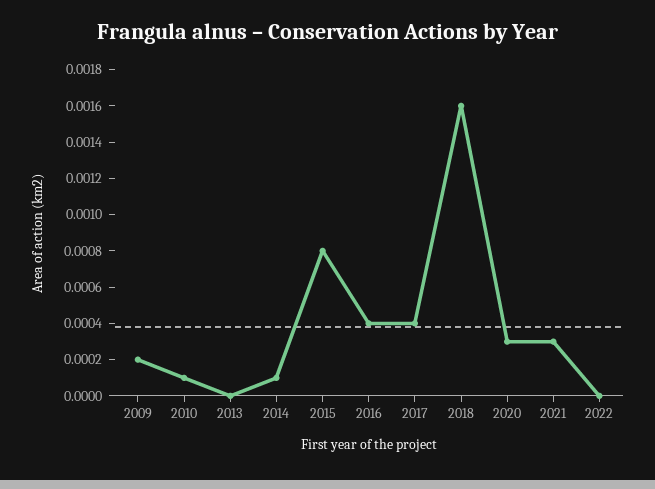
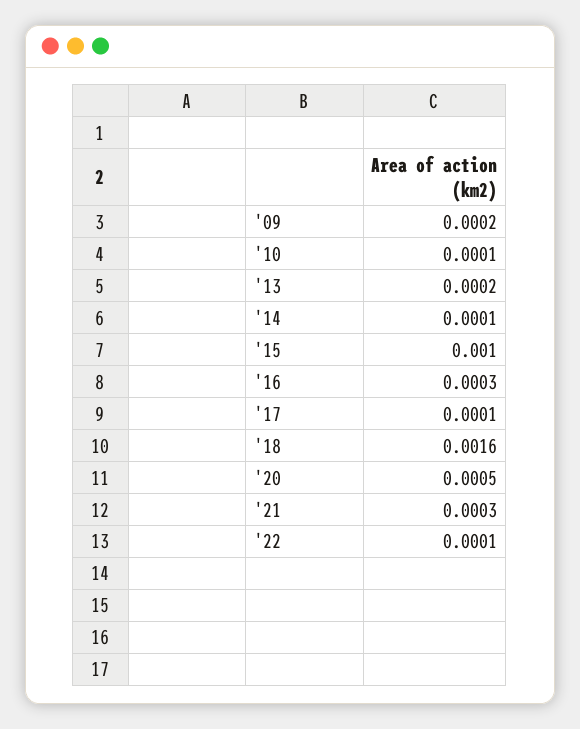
2013: 0 -> 0.0002
2015: 0.0008 -> 0.001
2016: 0.0004 -> 0.0003
2017: 0.0004 -> 0.0001
2020: 0.0003 -> 0.0005
2022: 0 -> 0.0001

